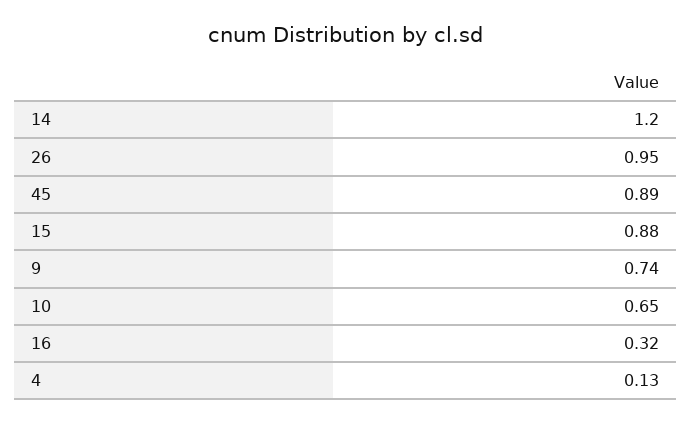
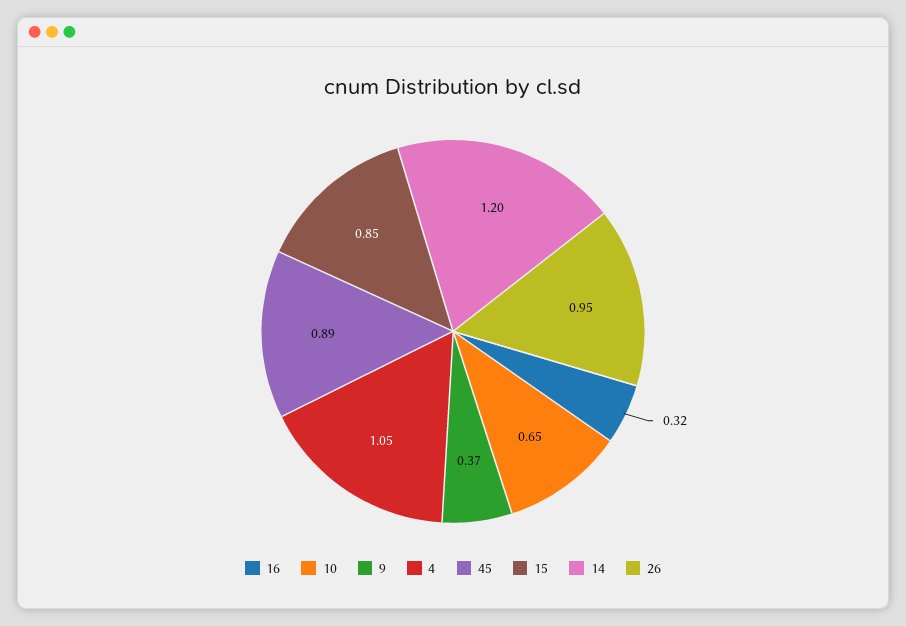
15: 0.88 -> 0.85
9: 0.74 -> 0.37
4: 0.13 -> 1.05

